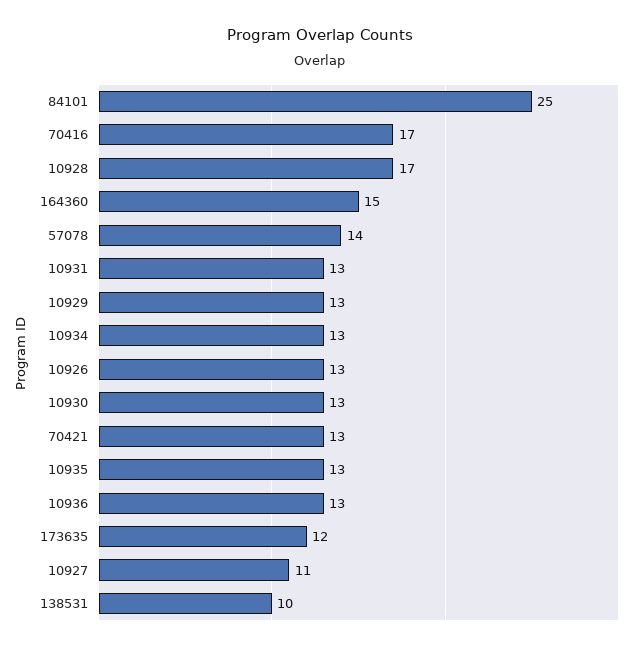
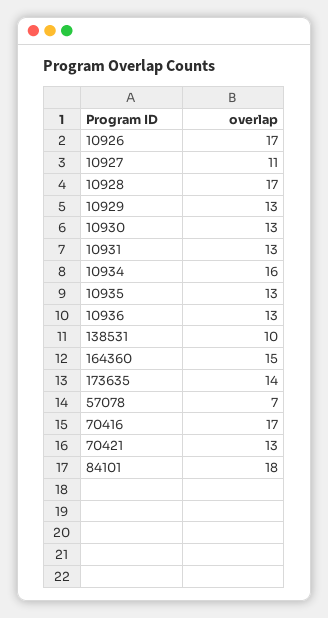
84101: 25 -> 18
57078: 14 -> 7
10934: 13 -> 16
10926: 13 -> 17
173635: 12 -> 14

